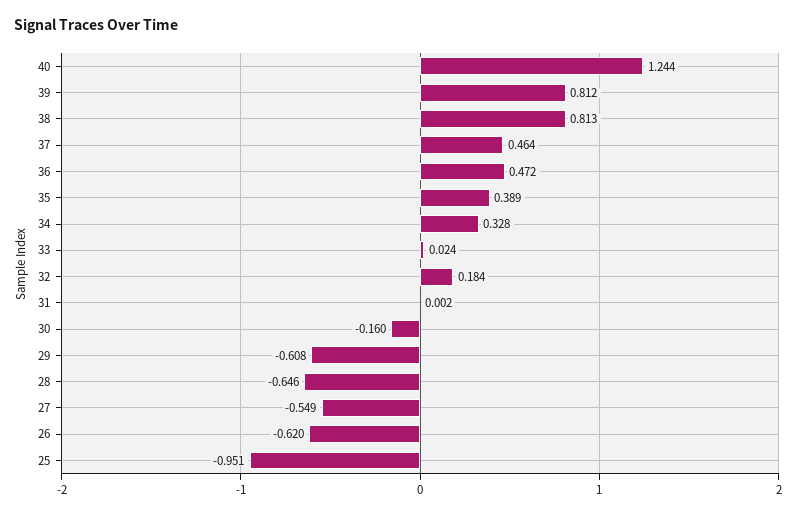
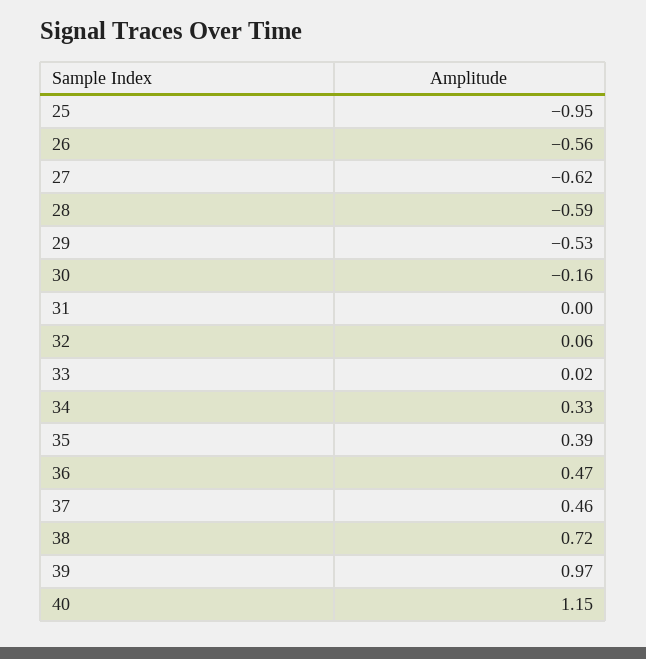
40: 1.244 -> 1.15
39: 0.812 -> 0.97
38: 0.813 -> 0.72
32: 0.184 -> 0.06
29: -0.608 -> -0.53
28: -0.646 -> -0.59
27: -0.549 -> -0.62
26: -0.62 -> -0.56

